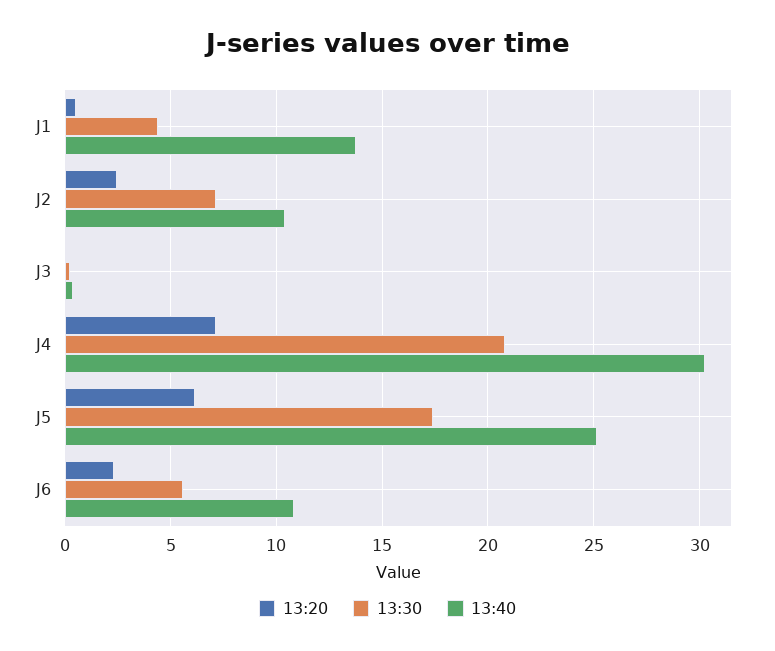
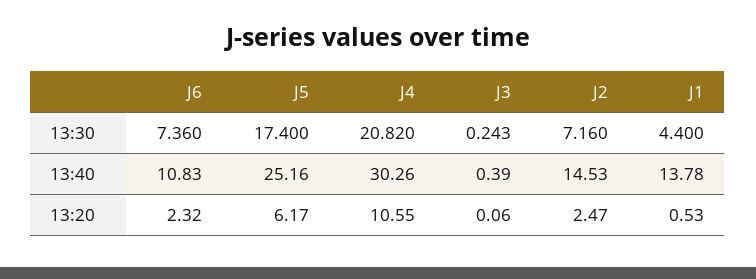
13:40, J2: 10.5 -> 14.53
13:20, J4: 7 -> 10.55
13:30, J6: 5.5 -> 7.36

